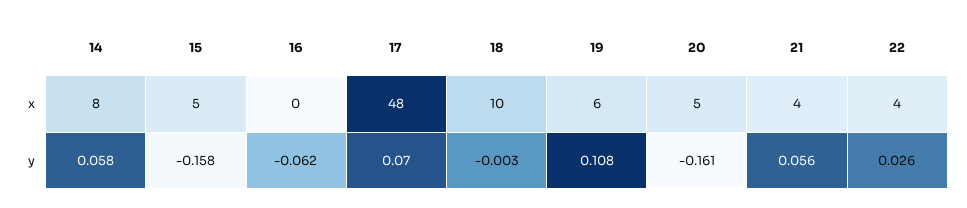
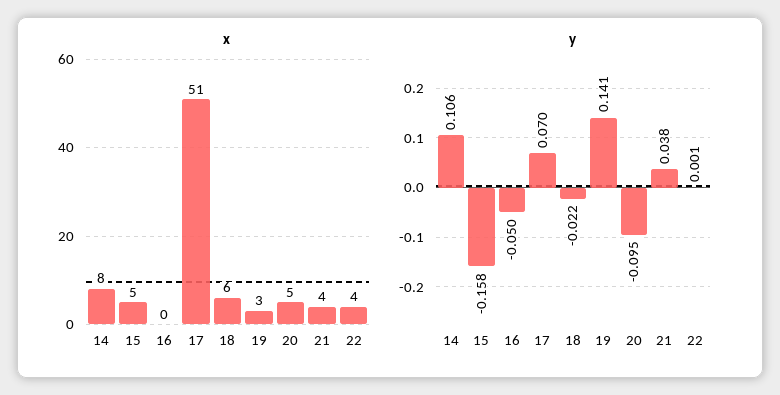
x, 17: 48 -> 51
x, 18: 10 -> 6
x, 19: 6 -> 3
y, 14: 0.058 -> 0.106
y, 16: -0.062 -> -0.05
y, 18: -0.003 -> -0.022
y, 19: 0.108 -> 0.141
y, 20: -0.161 -> -0.095
y, 21: 0.056 -> 0.038
y, 22: 0.026 -> 0.001

